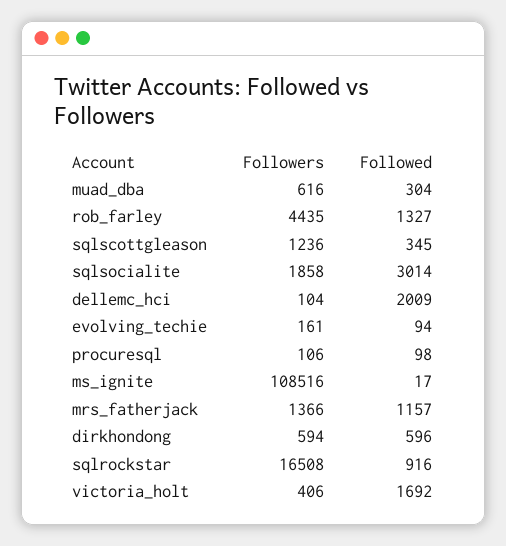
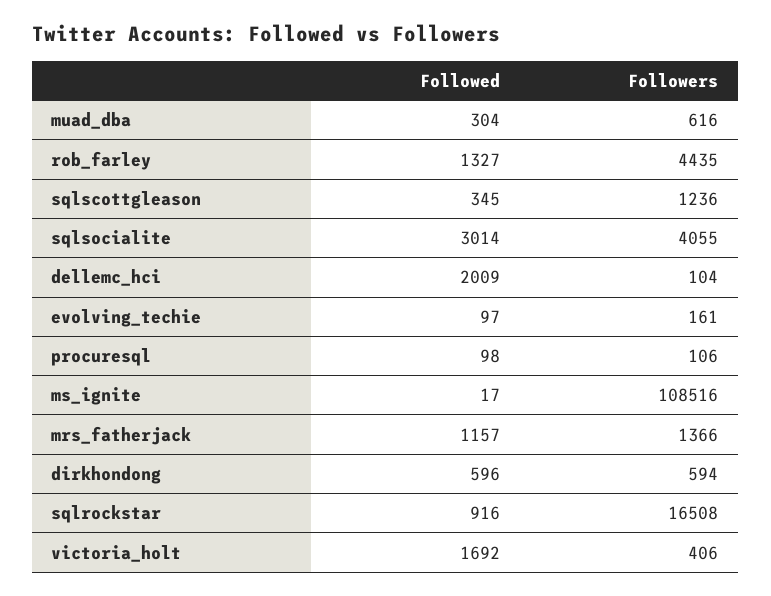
Followers, sqlsocialite: 1858 -> 4055
Followed, evolving_techie: 94 -> 97

